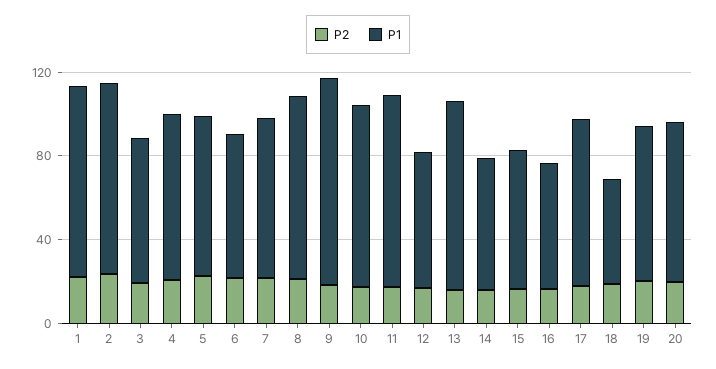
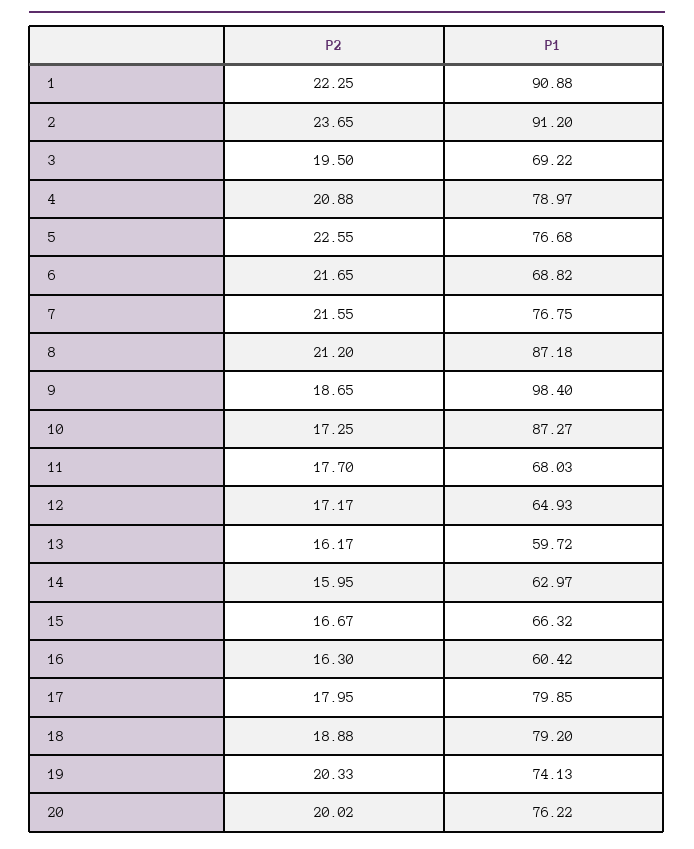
P1, 11: 90 -> 68.03
P1, 13: 90 -> 59.72
P1, 18: 50 -> 79.2

